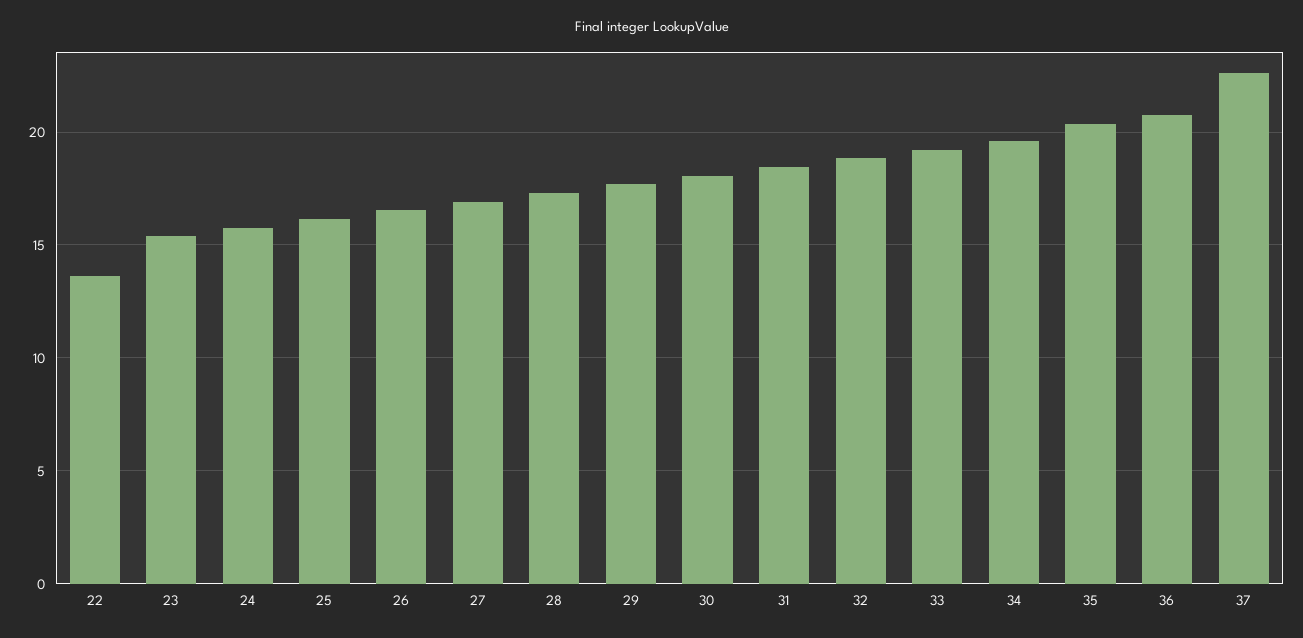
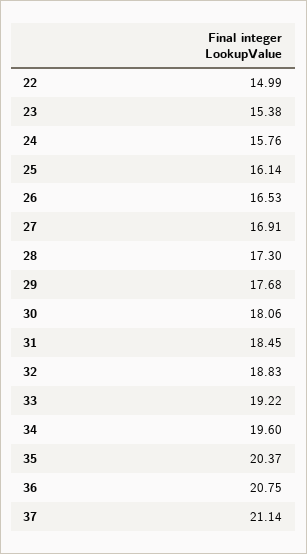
22: 13.5 -> 14.99
37: 22.5 -> 21.14

